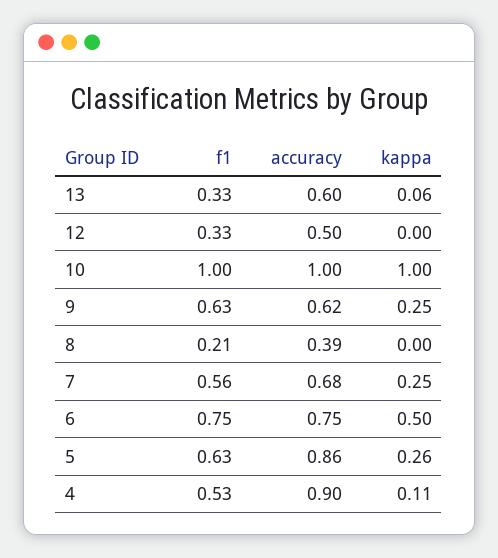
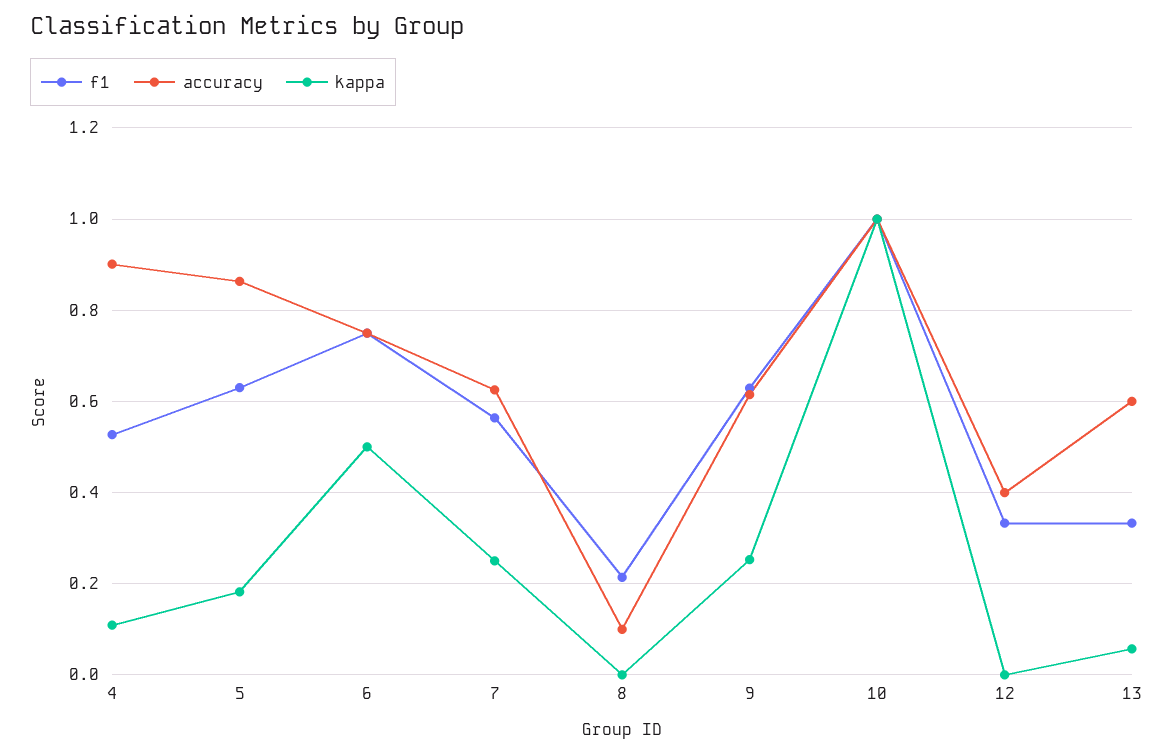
accuracy, 12: 0.5 -> 0.4
accuracy, 8: 0.39 -> 0.1
accuracy, 7: 0.68 -> 0.62
kappa, 5: 0.26 -> 0.18

